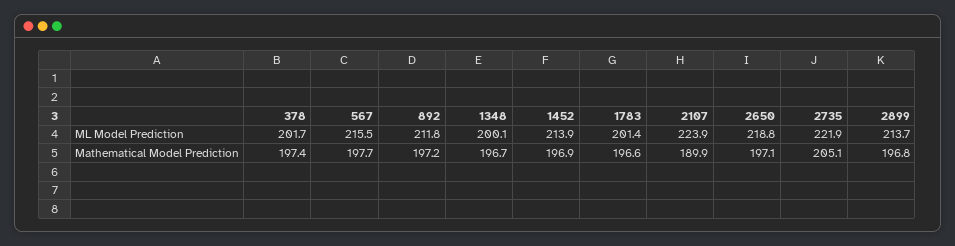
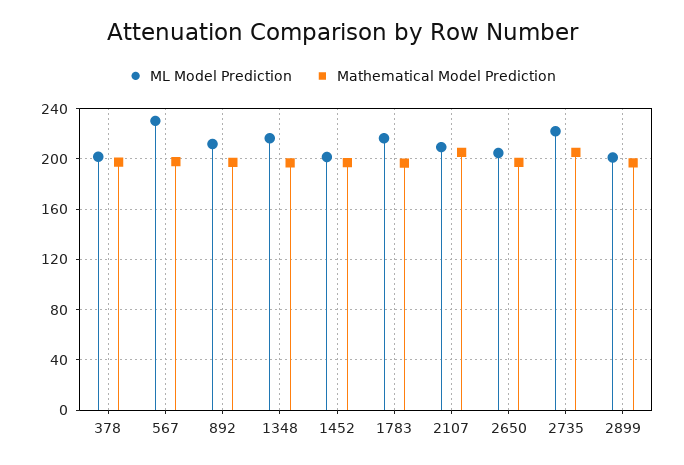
ML Model Prediction, 567: 215.5 -> 230
ML Model Prediction, 1348: 200.1 -> 215
ML Model Prediction, 1452: 213.9 -> 200
ML Model Prediction, 1783: 201.4 -> 215
ML Model Prediction, 2107: 223.9 -> 210
ML Model Prediction, 2650: 218.8 -> 205
ML Model Prediction, 2899: 213.7 -> 200
Mathematical Model Prediction, 2107: 189.9 -> 205

